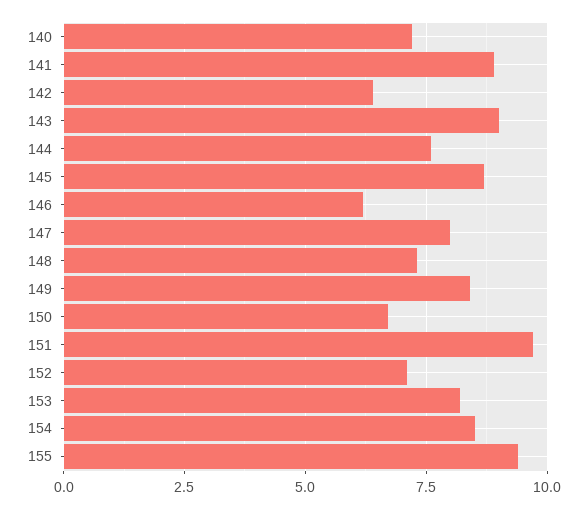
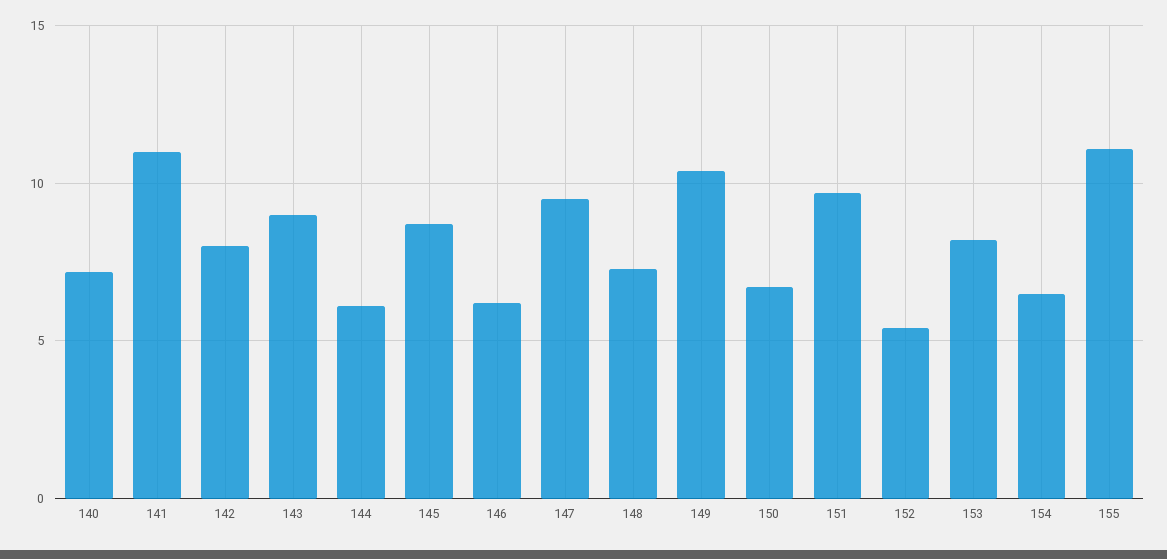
141: 9 -> 11
142: 6.5 -> 8
144: 7.5 -> 6
147: 8 -> 9.5
149: 8.5 -> 10.5
152: 7 -> 5.5
154: 8.5 -> 6.5
155: 9.5 -> 11

